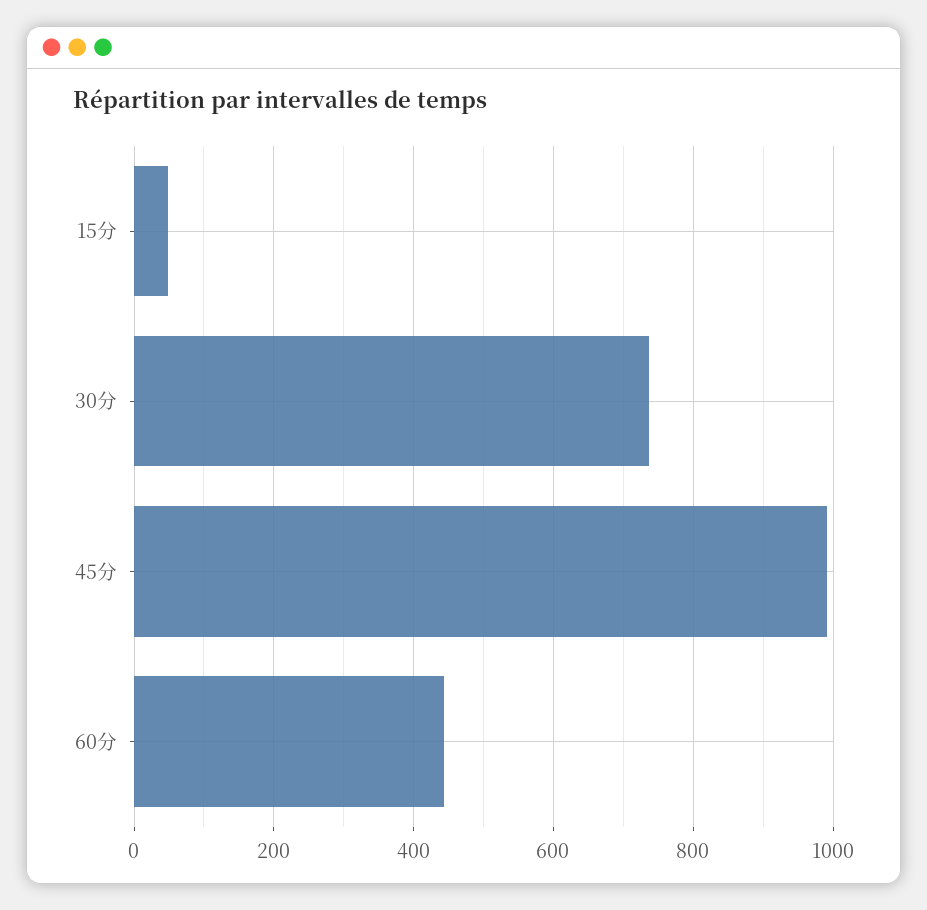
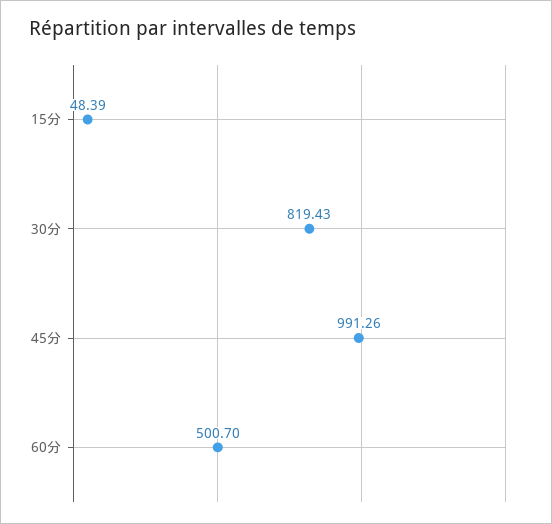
30分: 740 -> 819.43
60分: 440 -> 500.7

